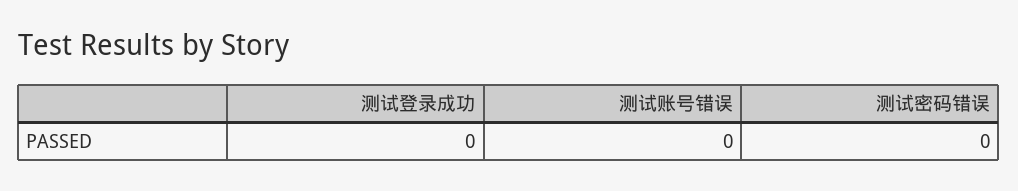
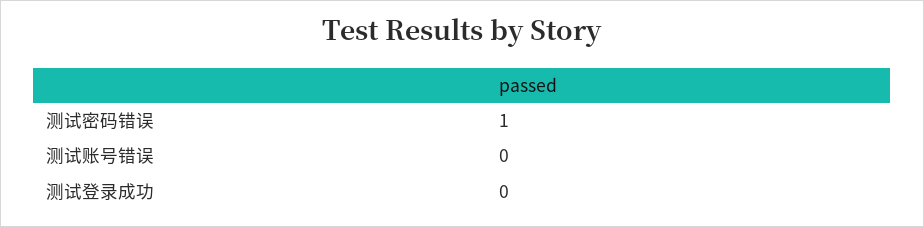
测试密码错误: 0 -> 1

